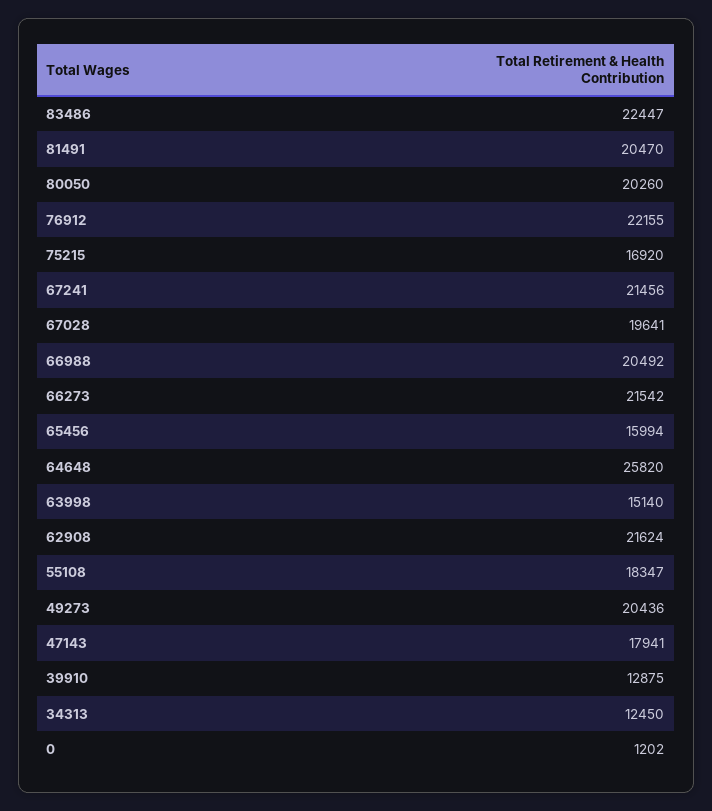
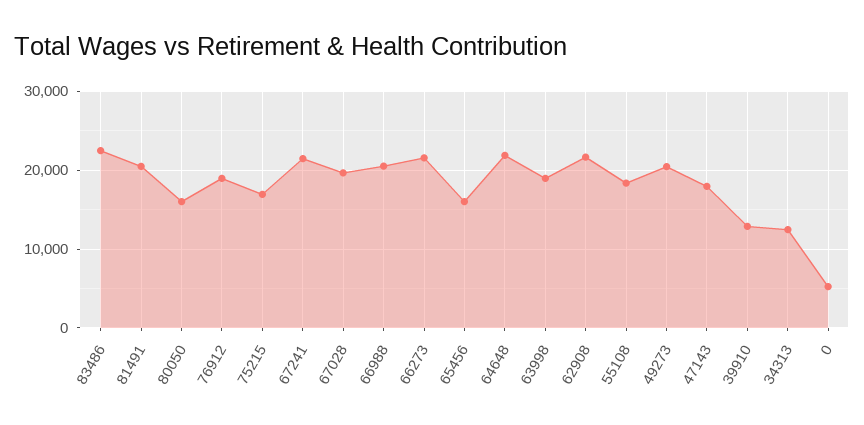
80050: 20260 -> 16000
76912: 22155 -> 19000
64648: 25820 -> 22000
63998: 15140 -> 19000
0: 1202 -> 5000

